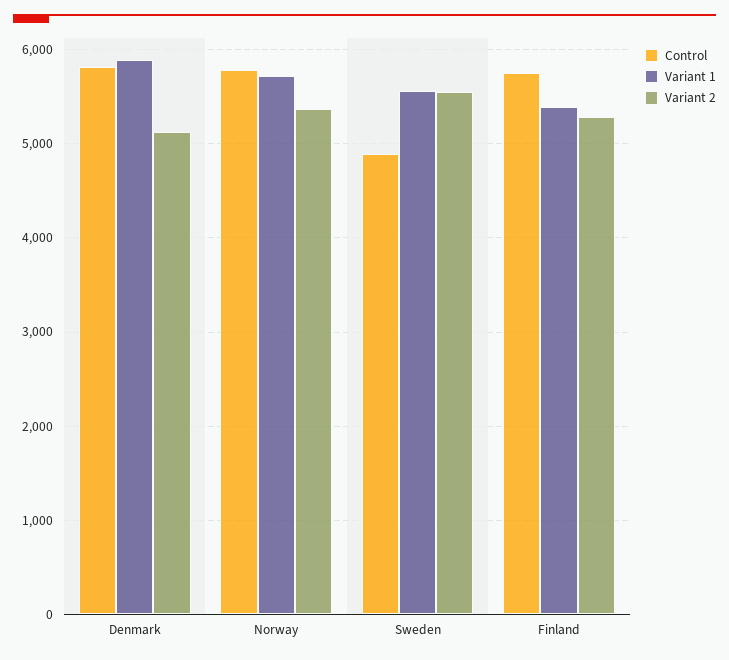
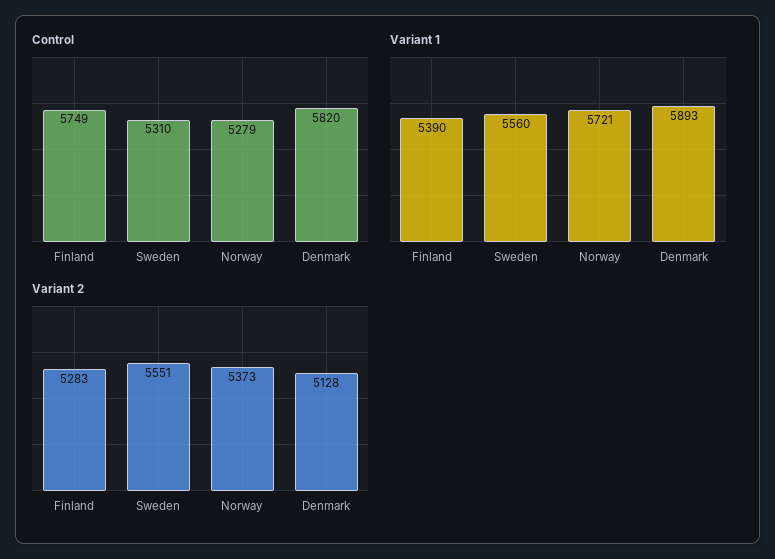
Control, Norway: 5800 -> 5279
Control, Sweden: 4900 -> 5310

